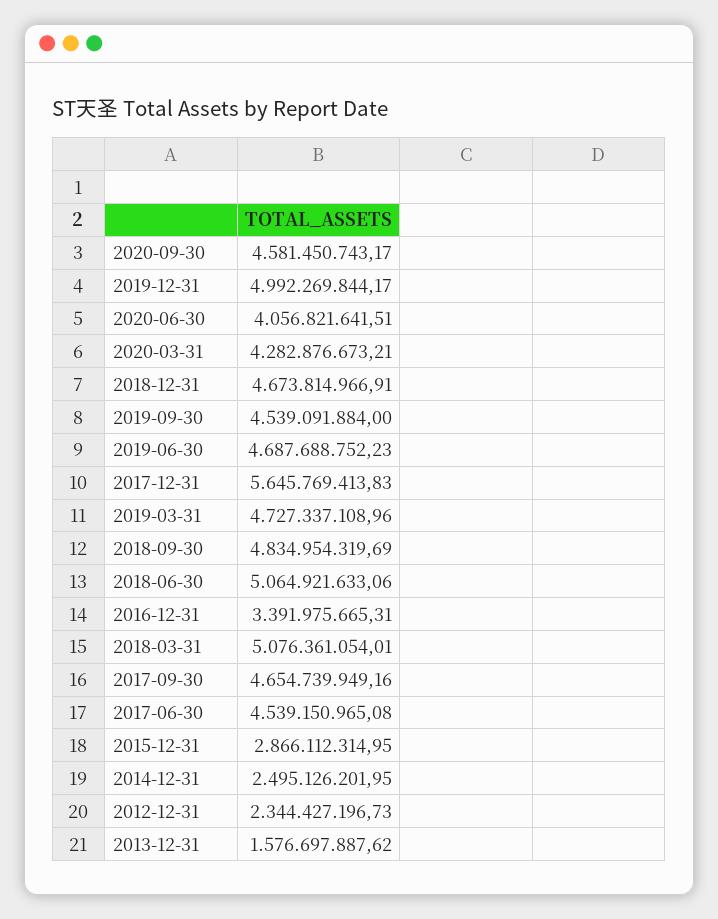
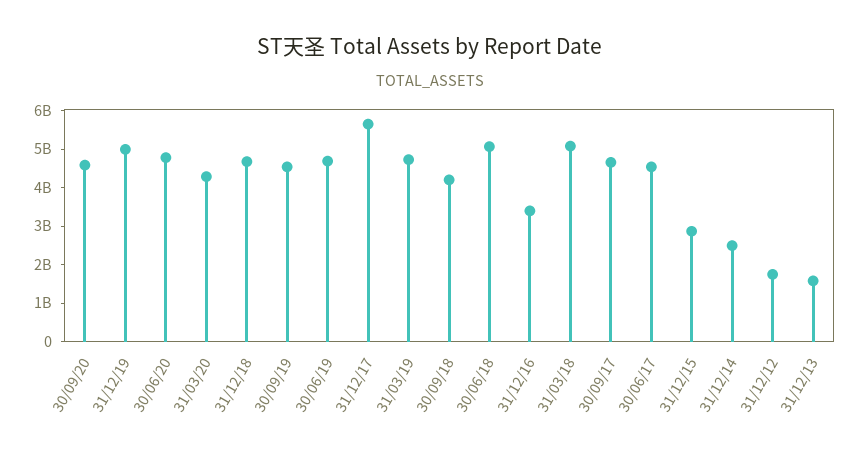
2020-06-30: 4056821641.51 -> 4750000000
2018-09-30: 4834954319.69 -> 4250000000
2012-12-31: 2344427196.73 -> 1750000000

